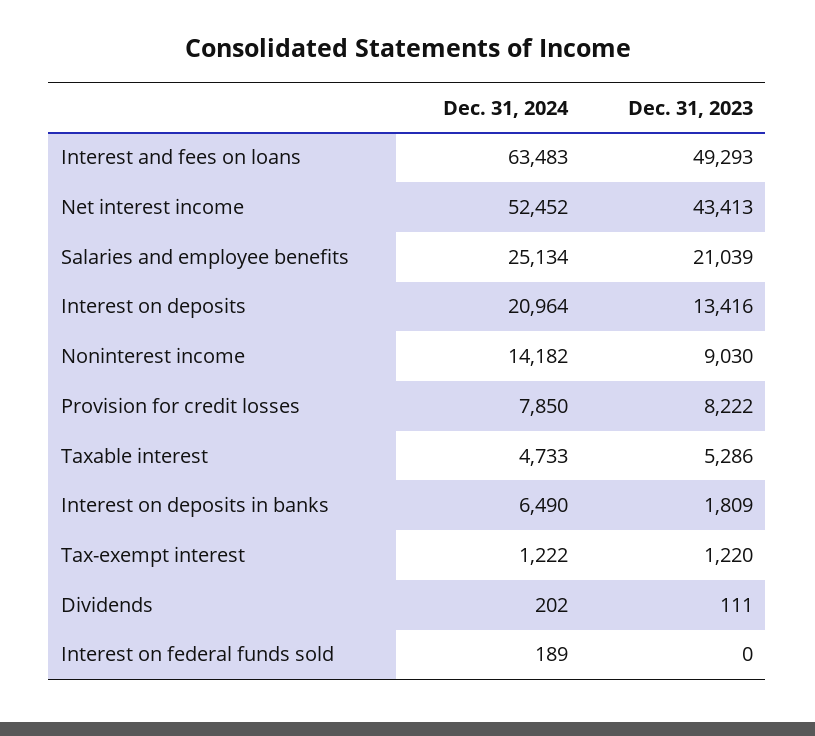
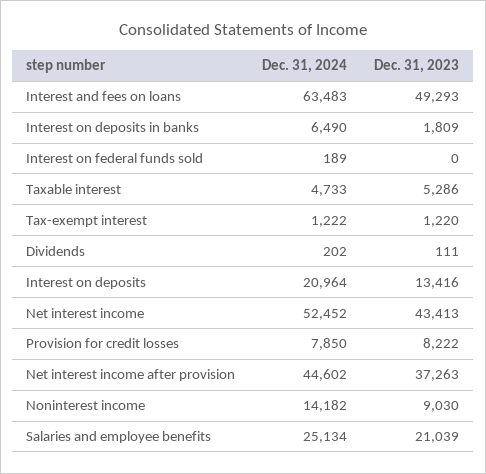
Dec. 31, 2024, Net interest income after provision: none -> 44602
Dec. 31, 2023, Net interest income after provision: none -> 37263

